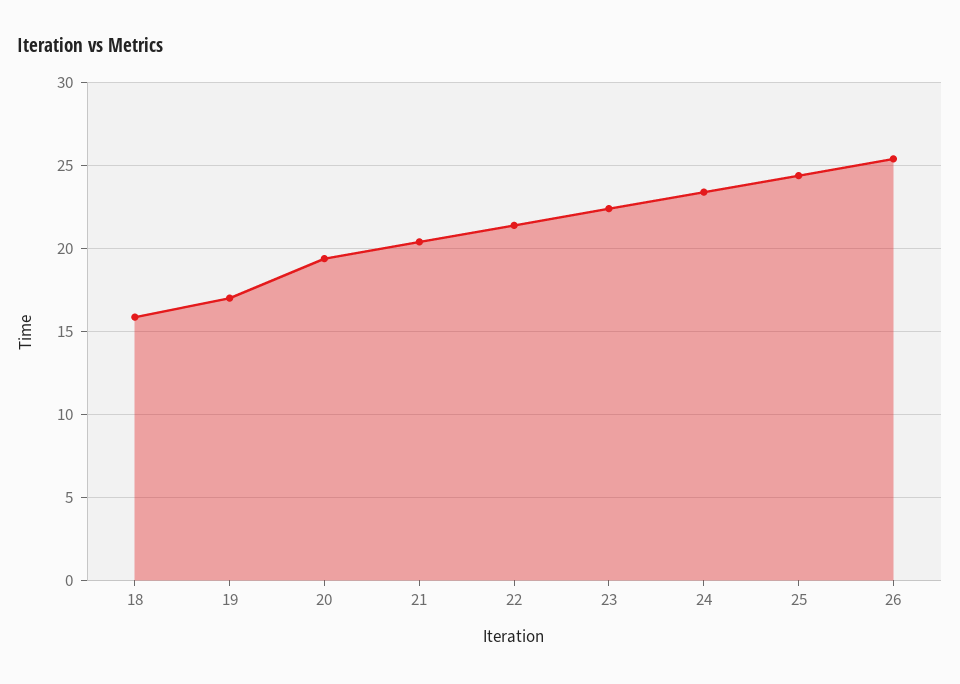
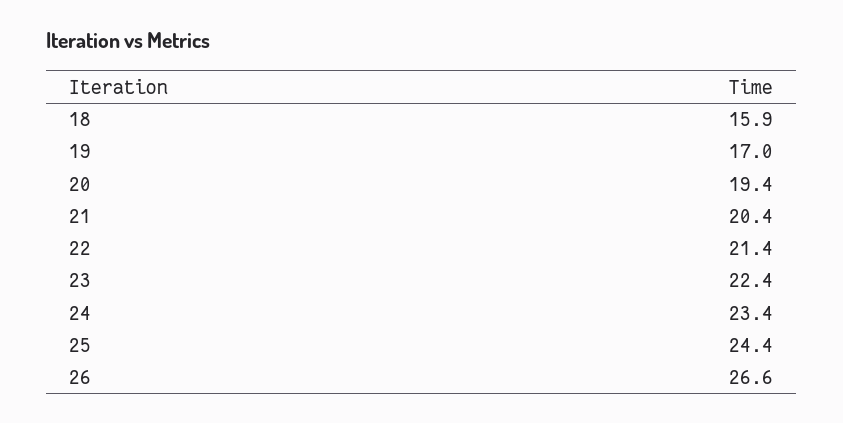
26: 25.5 -> 26.6

